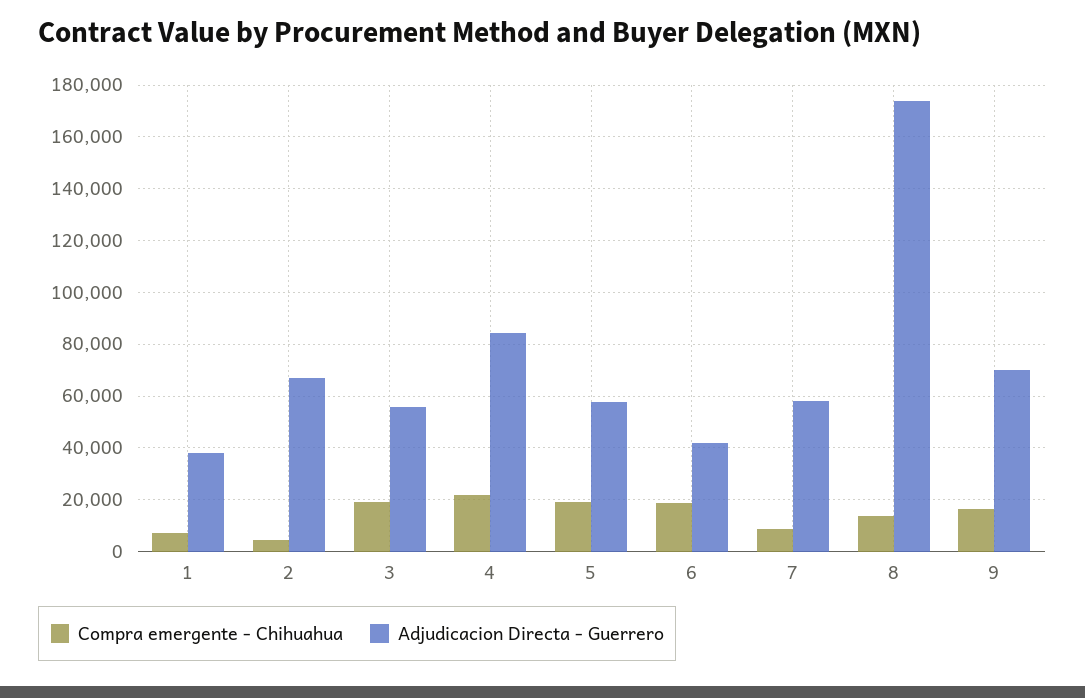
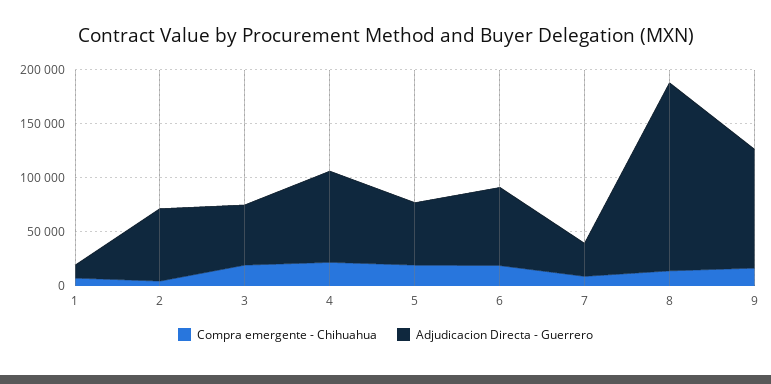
Adjudicacion Directa - Guerrero, 1: 37500 -> 10000
Adjudicacion Directa - Guerrero, 6: 42500 -> 70000
Adjudicacion Directa - Guerrero, 7: 57500 -> 30000
Adjudicacion Directa - Guerrero, 9: 70000 -> 110000

